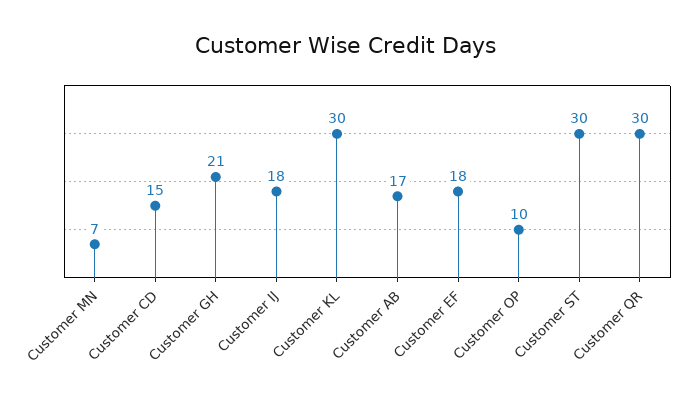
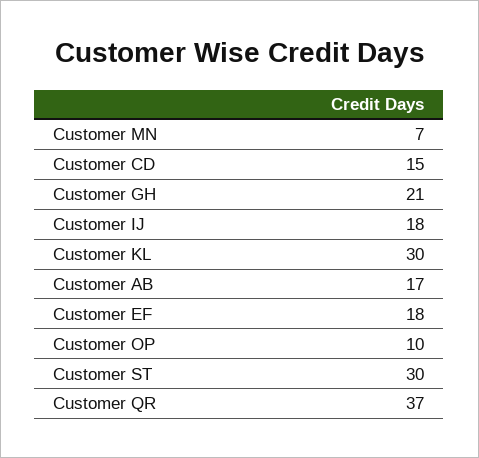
Customer QR: 30 -> 37

